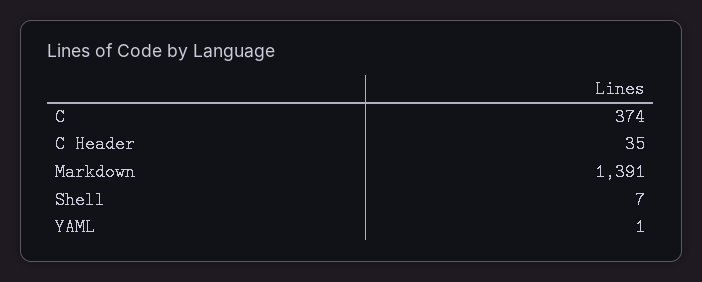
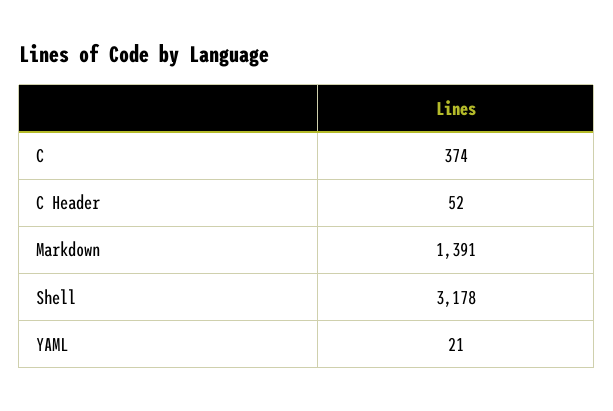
C Header: 35 -> 52
Shell: 7 -> 3178
YAML: 1 -> 21

